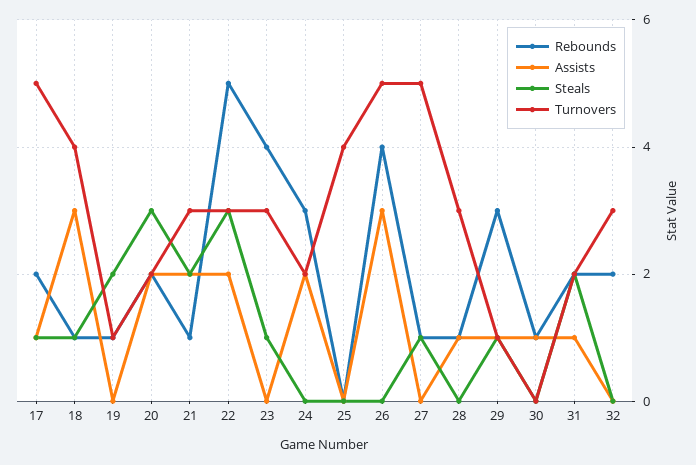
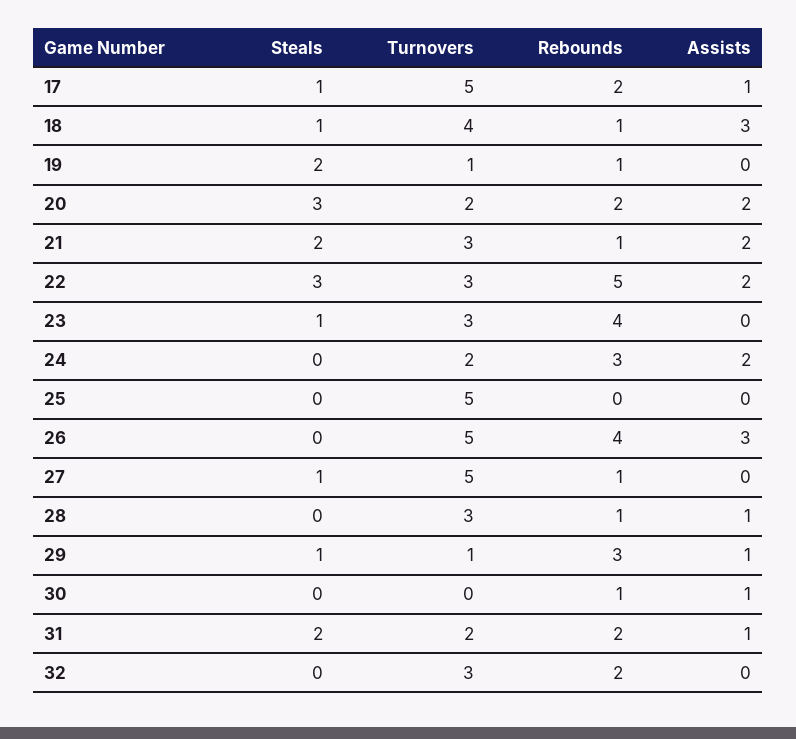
Turnovers, 25: 4 -> 5

